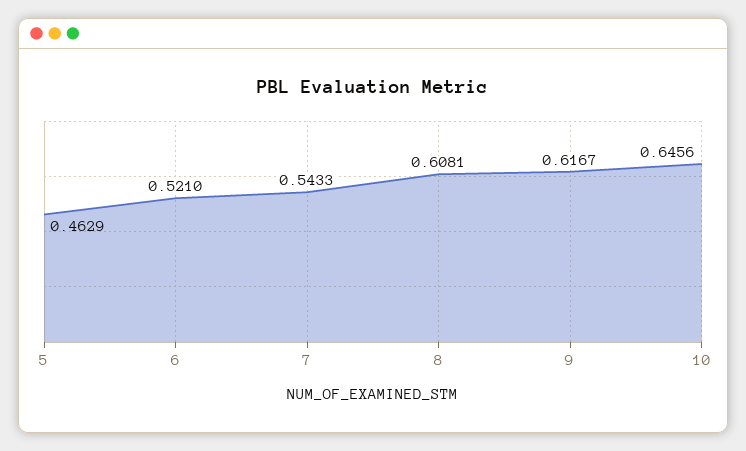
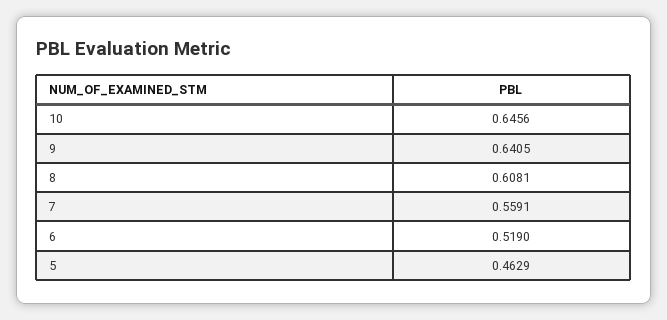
6: 0.521 -> 0.519
7: 0.5433 -> 0.5591
9: 0.6167 -> 0.6405

